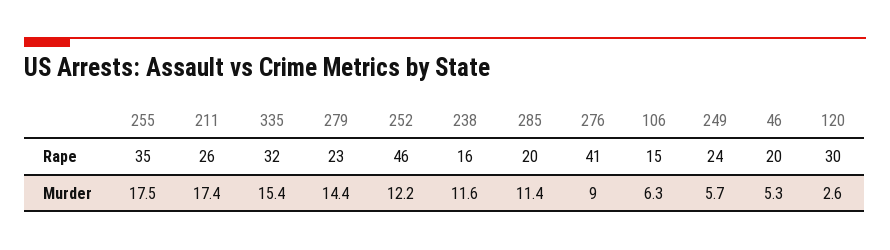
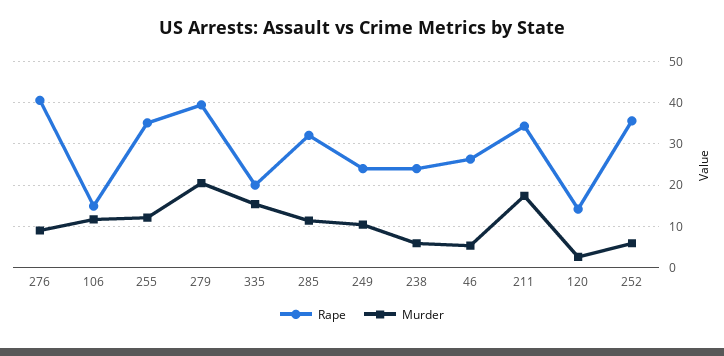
Rape, 211: 26 -> 34
Rape, 335: 32 -> 20
Rape, 279: 23 -> 40
Rape, 252: 46 -> 36
Rape, 238: 16 -> 24
Rape, 285: 20 -> 32
Rape, 46: 20 -> 26
Rape, 120: 30 -> 14
Murder, 255: 17.5 -> 12
Murder, 279: 14.4 -> 20
Murder, 252: 12.2 -> 6
Murder, 238: 11.6 -> 6
Murder, 106: 6.3 -> 12
Murder, 249: 5.7 -> 10

